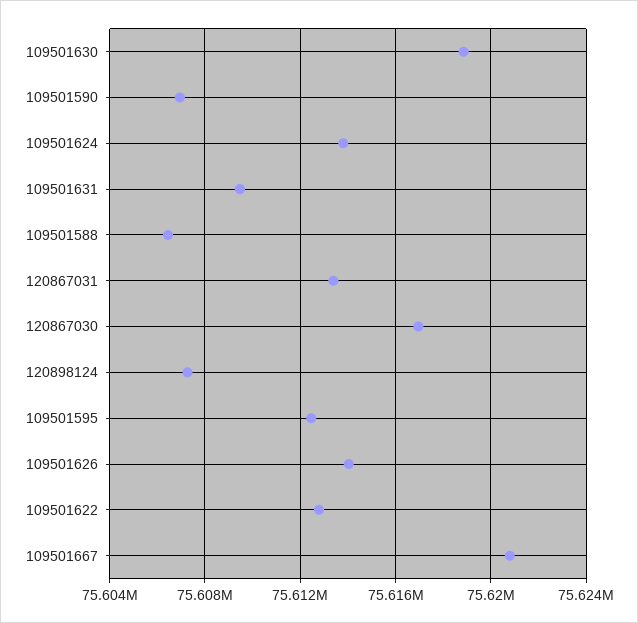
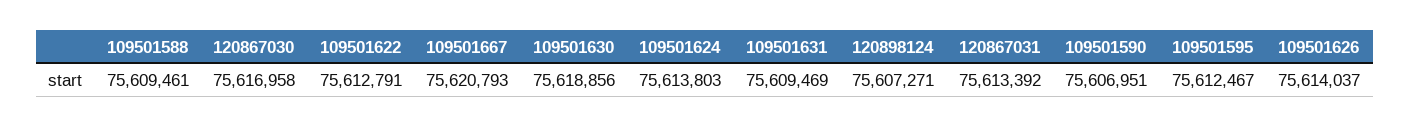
109501588: 75606500 -> 75609461

